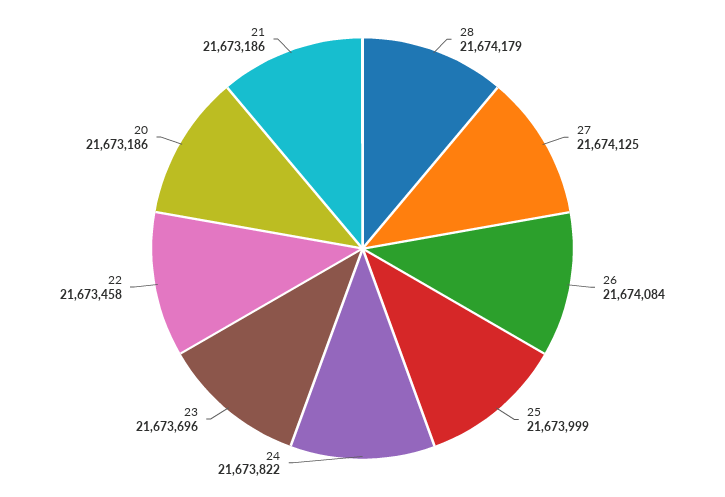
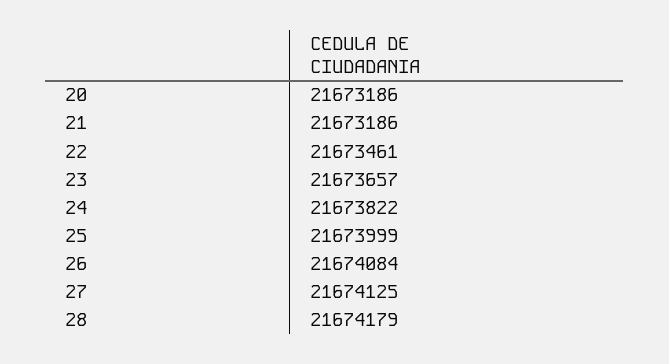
23: 21673696 -> 21673657
22: 21673458 -> 21673461

